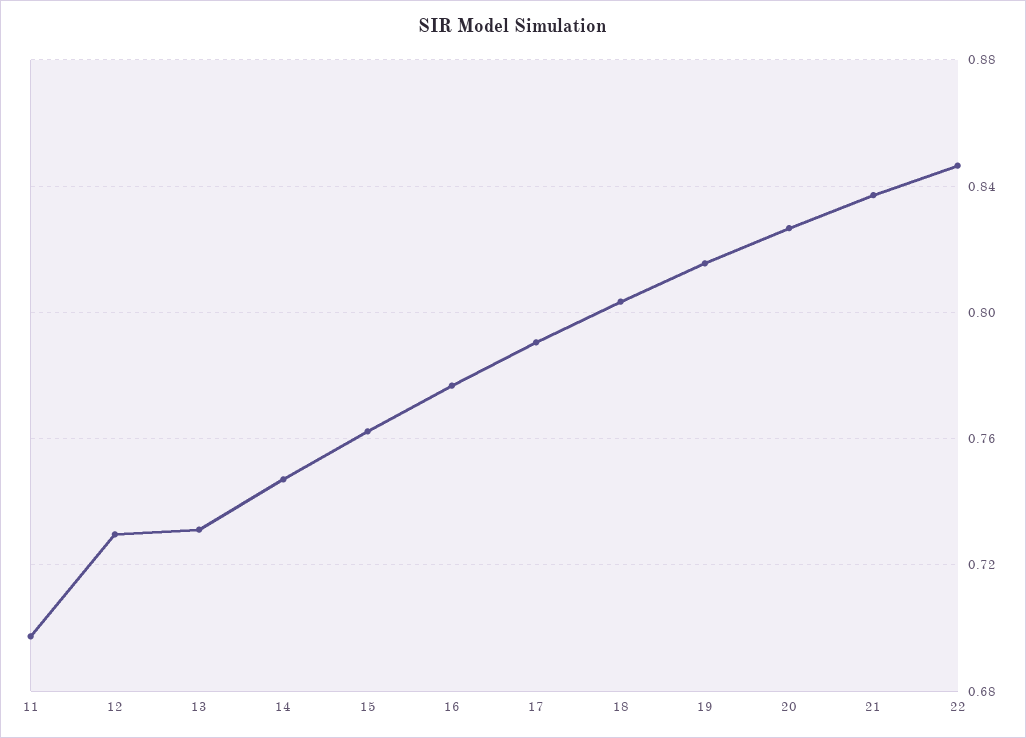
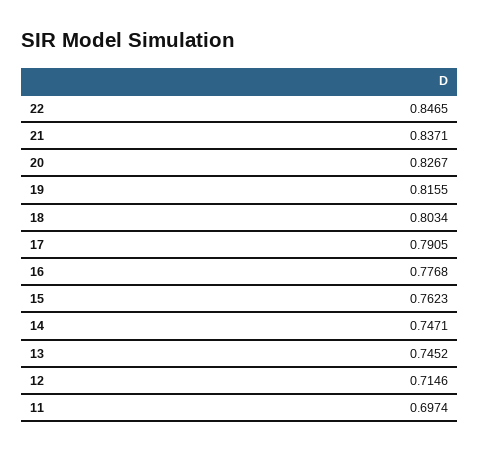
12: 0.73 -> 0.7146
13: 0.73 -> 0.7452

